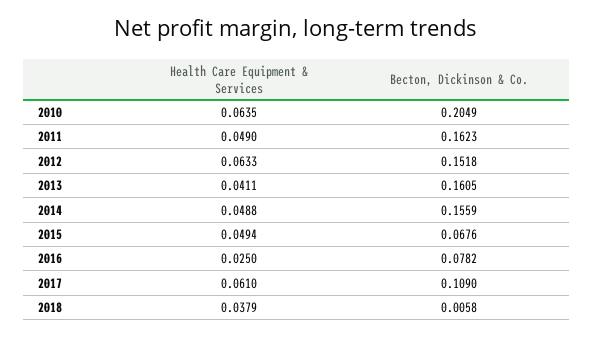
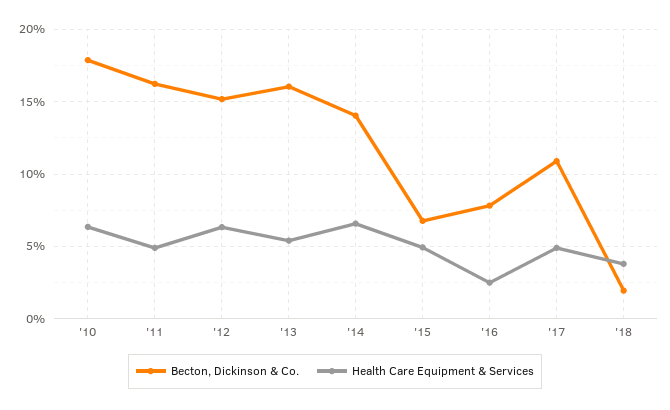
Becton, Dickinson & Co., 2010: 0.2049 -> 0.18
Health Care Equipment & Services, 2013: 0.0411 -> 0.055
Health Care Equipment & Services, 2014: 0.0488 -> 0.065
Becton, Dickinson & Co., 2014: 0.1559 -> 0.14
Health Care Equipment & Services, 2017: 0.061 -> 0.05
Becton, Dickinson & Co., 2018: 0.0058 -> 0.02

